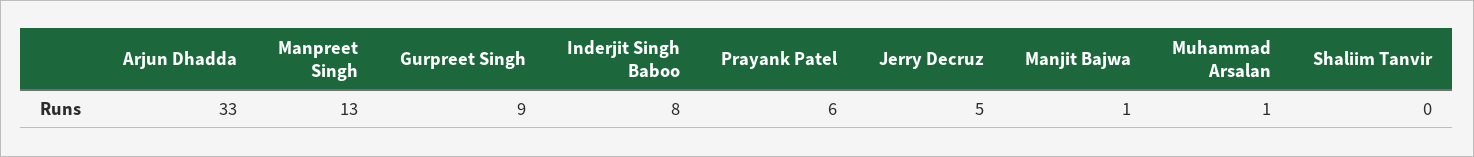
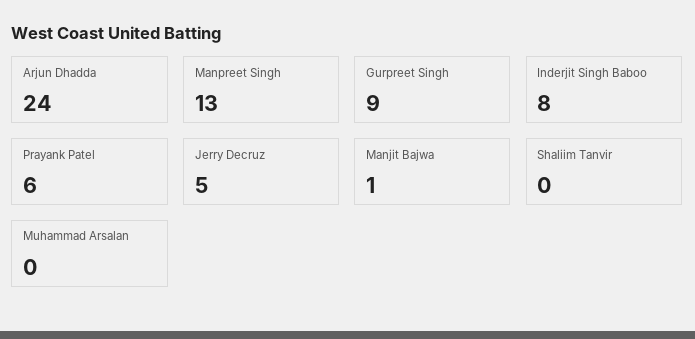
Arjun Dhadda: 33 -> 24
Muhammad Arsalan: 1 -> 0

